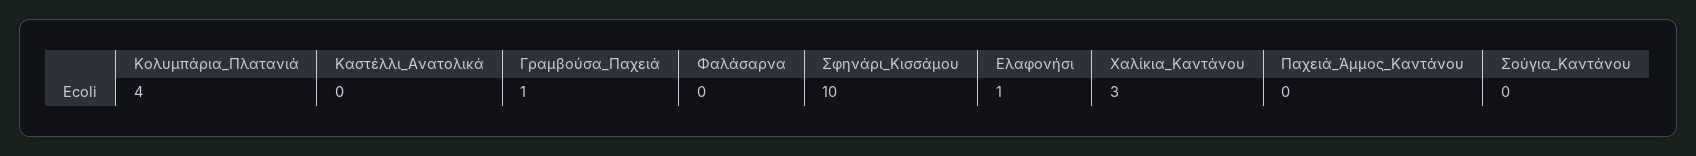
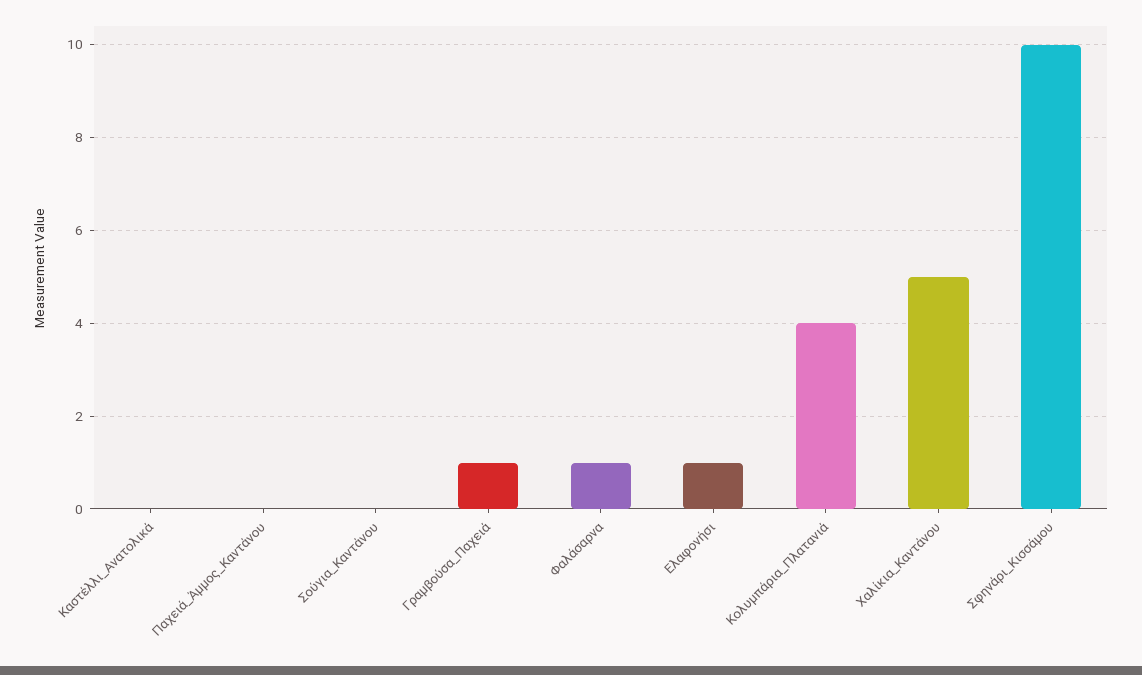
Φαλάσαρνα: 0 -> 1
Χαλίκια_Καντάνου: 3 -> 5

